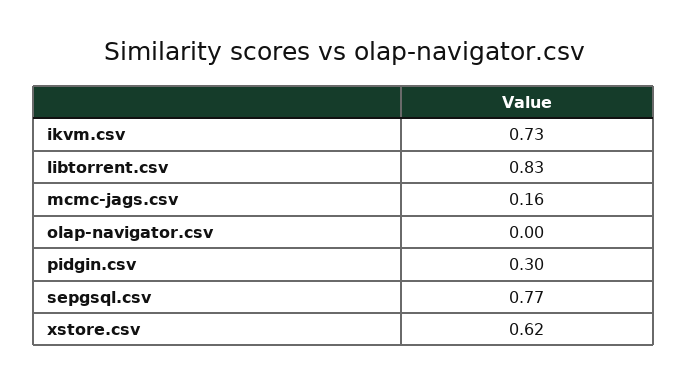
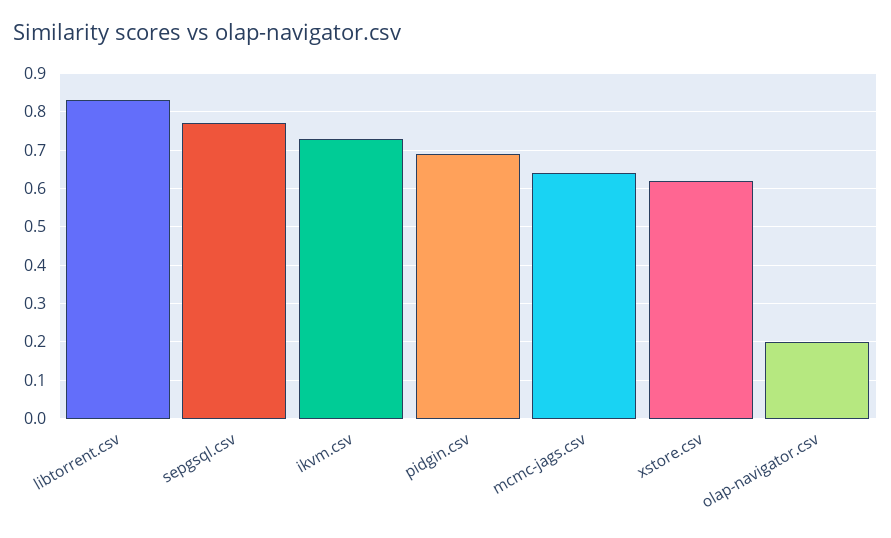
mcmc-jags.csv: 0.16 -> 0.65
olap-navigator.csv: 0 -> 0.2
pidgin.csv: 0.3 -> 0.7

